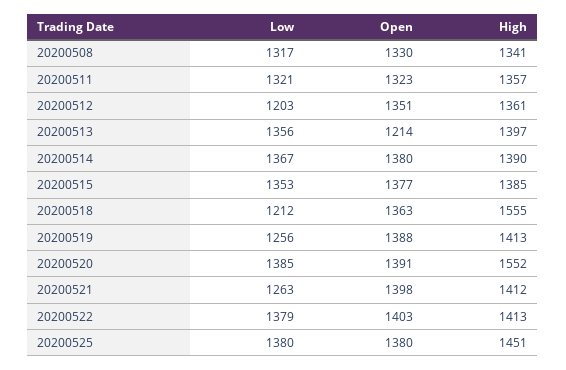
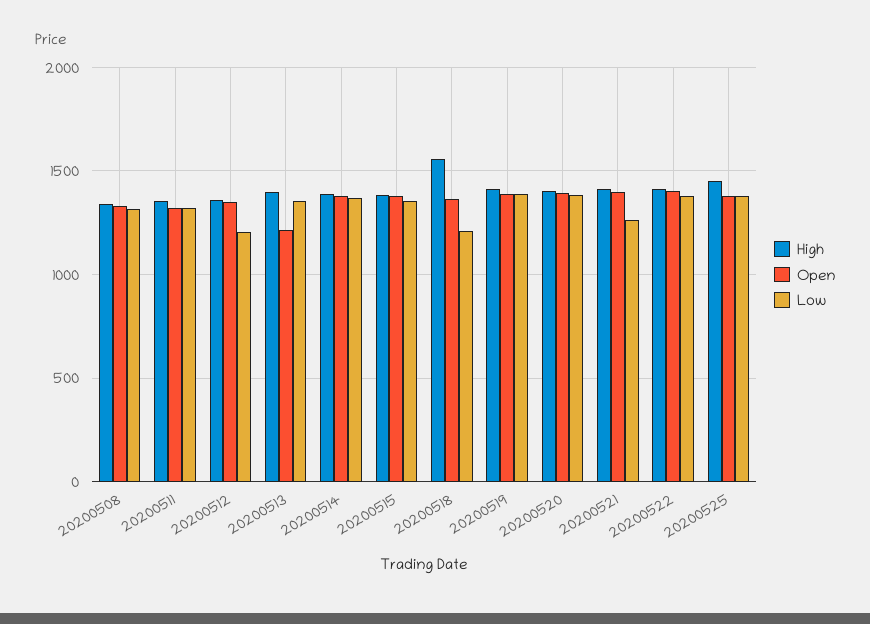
Low, 20200519: 1256 -> 1400
High, 20200520: 1552 -> 1400

